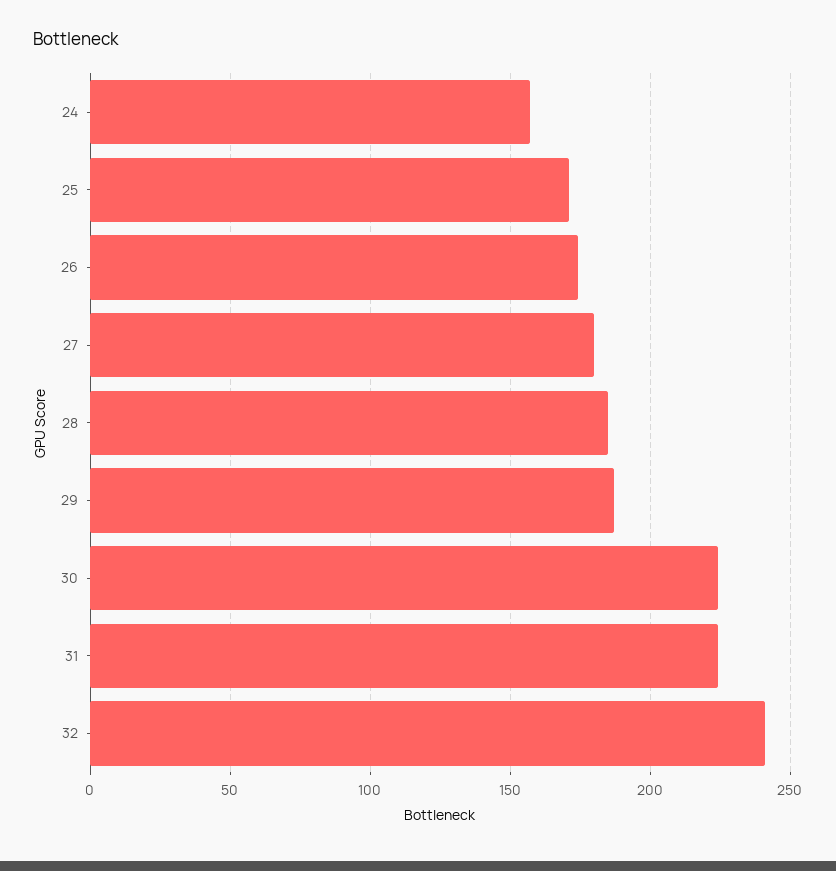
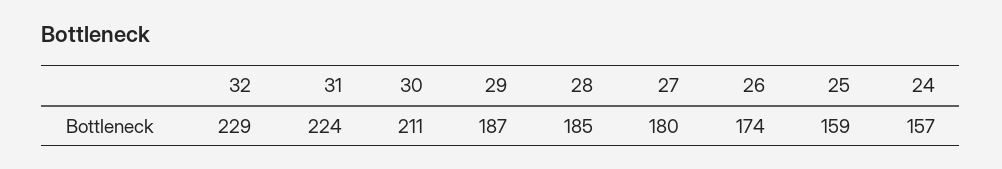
25: 170 -> 159
30: 225 -> 211
32: 240 -> 229

